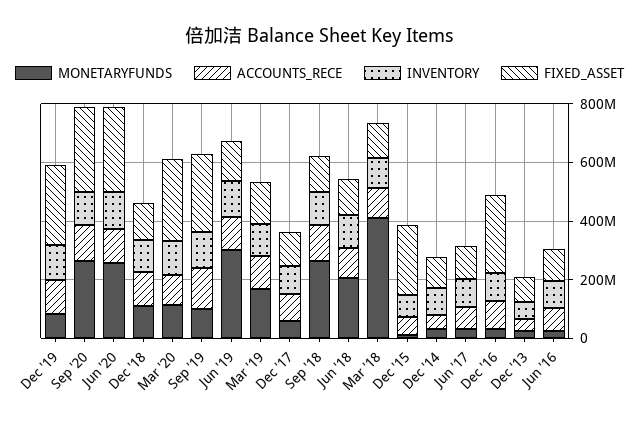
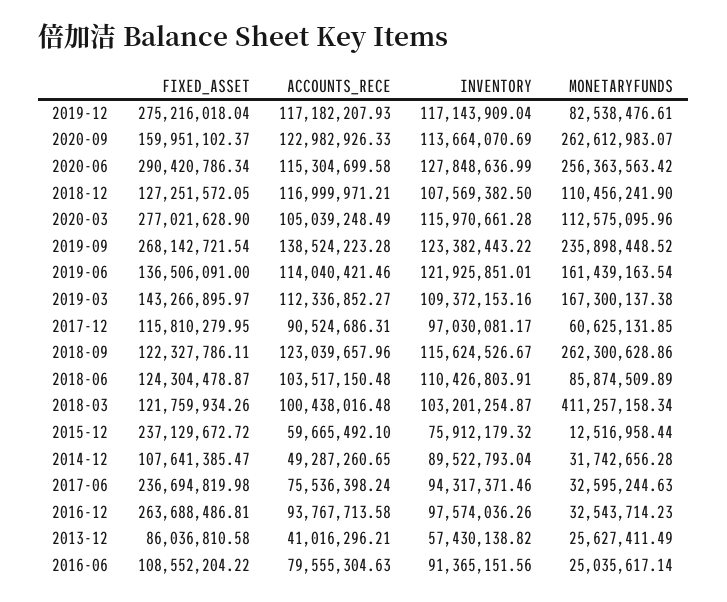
FIXED_ASSET, Sep '20: 300000000 -> 159951102.37
MONETARYFUNDS, Sep '19: 100000000 -> 235898448.52
MONETARYFUNDS, Jun '19: 300000000 -> 161439163.54
MONETARYFUNDS, Jun '18: 200000000 -> 85874509.89
FIXED_ASSET, Jun '17: 100000000 -> 236694819.98

